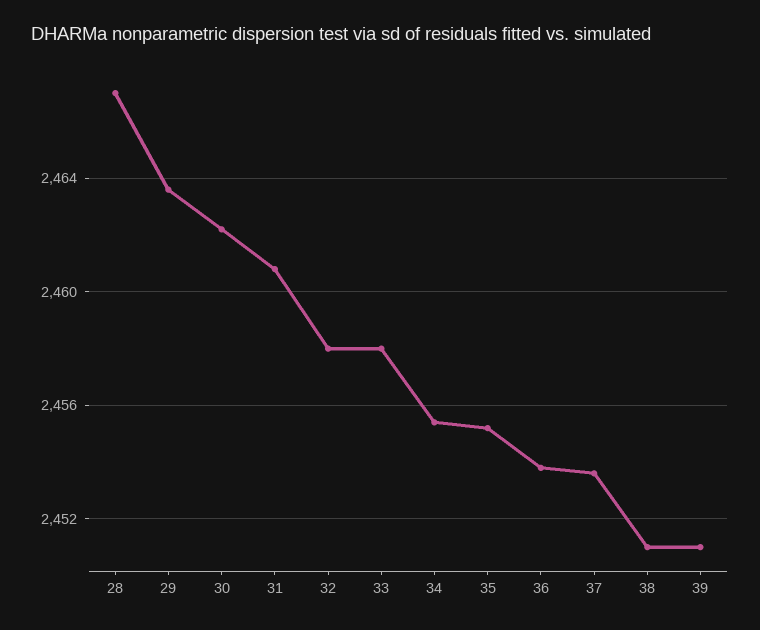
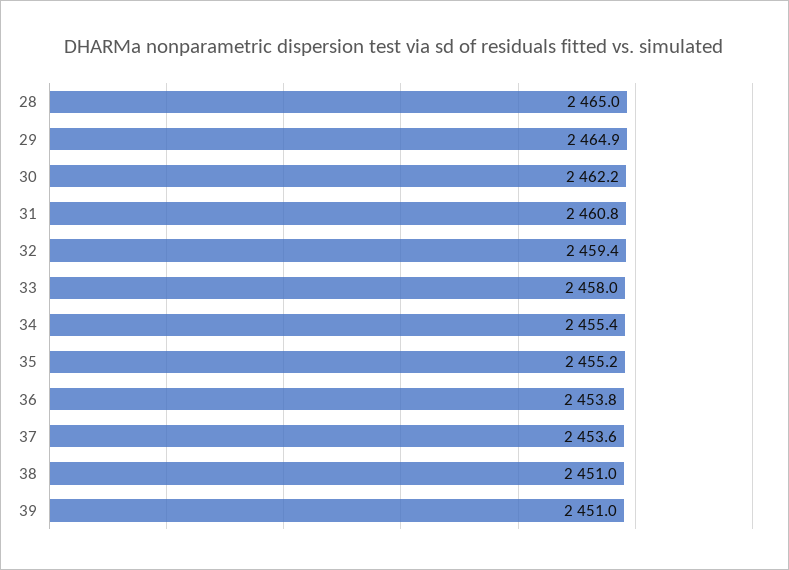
28: 2467 -> 2465
29: 2463.5 -> 2464.9
32: 2458 -> 2459.4

